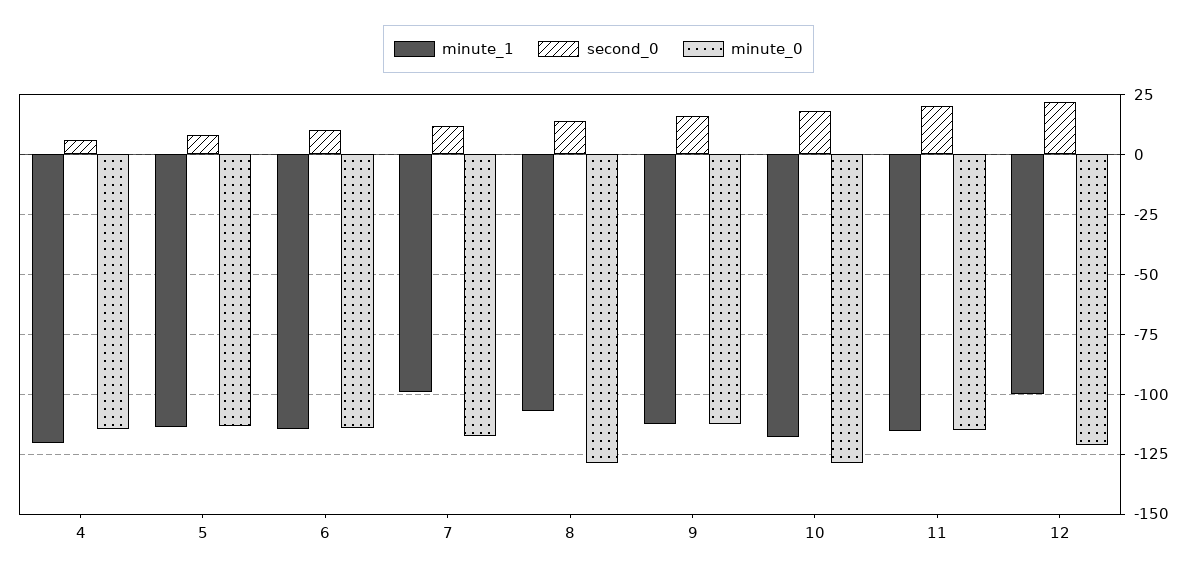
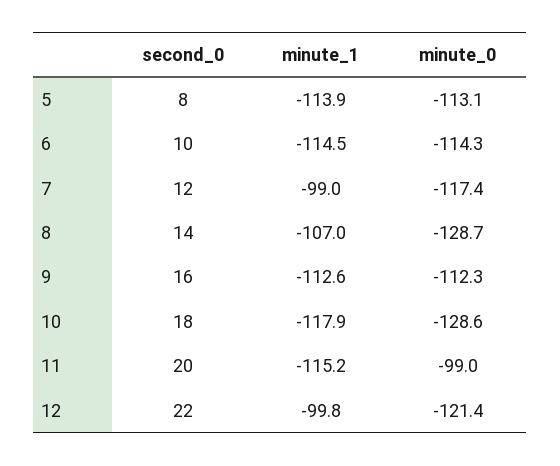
minute_1, 4: -120 -> none
second_0, 4: 5 -> none
minute_0, 4: -115 -> none
minute_0, 11: -115 -> -99

